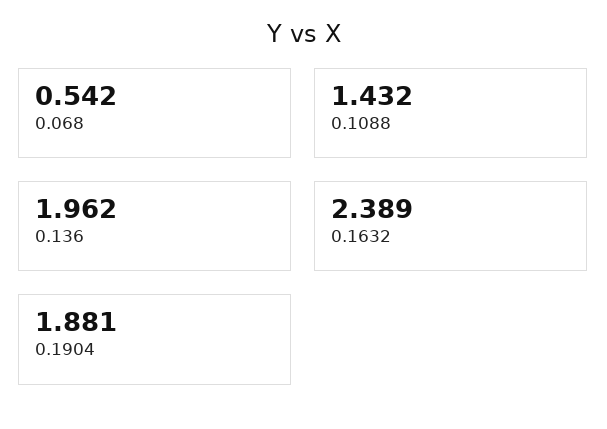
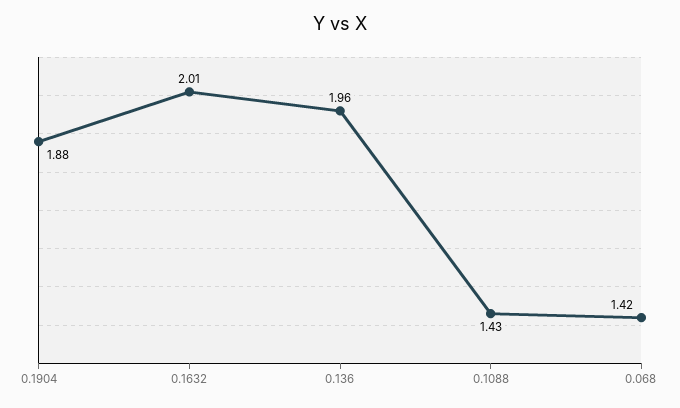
0.068: 0.542 -> 1.42
0.1632: 2.389 -> 2.01

